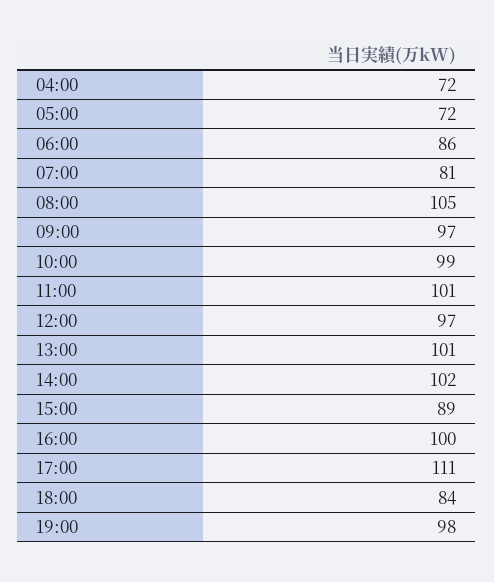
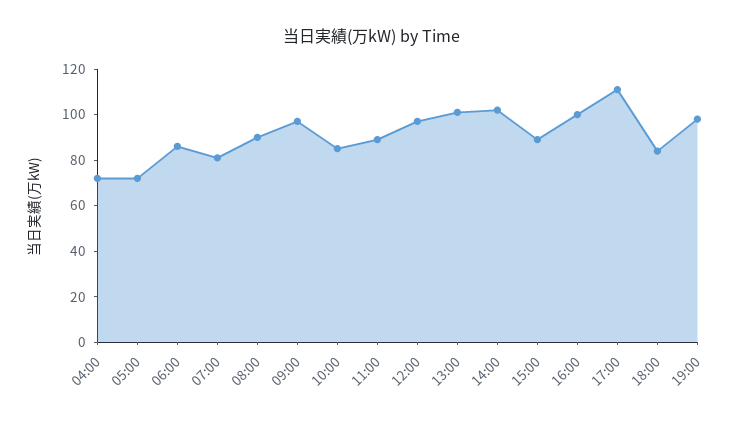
08:00: 105 -> 90
10:00: 99 -> 85
11:00: 101 -> 90

